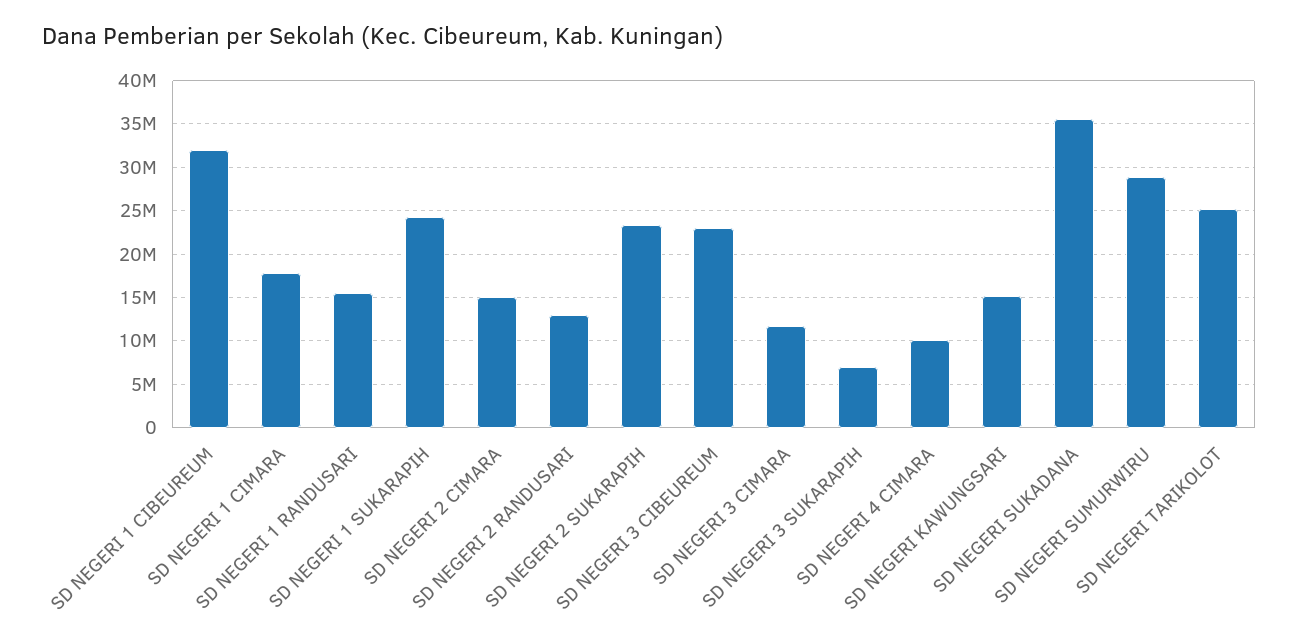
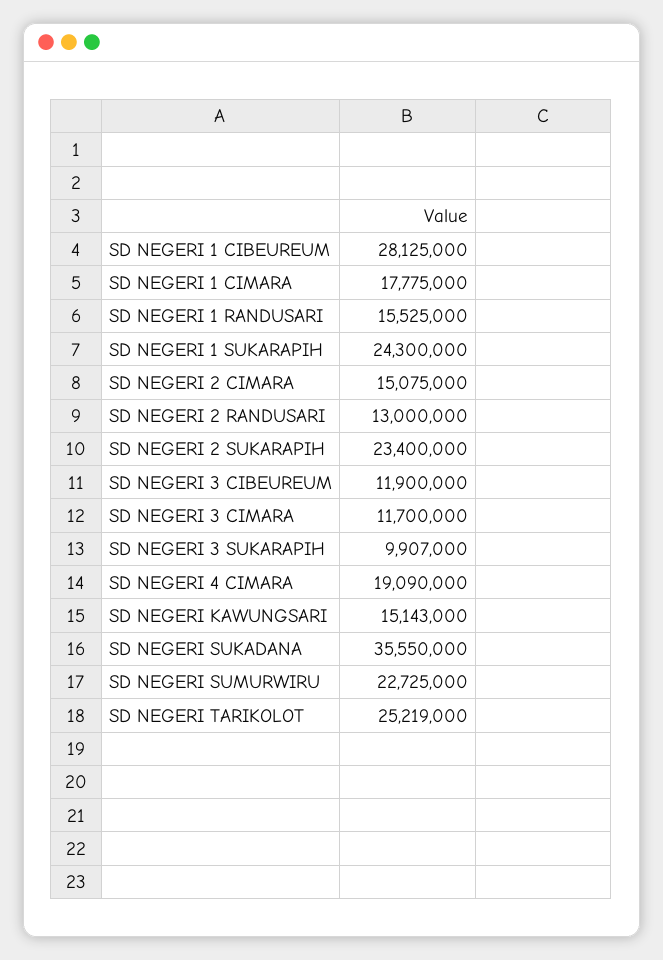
SD NEGERI 1 CIBEUREUM: 32000000 -> 28125000
SD NEGERI 3 CIBEUREUM: 23000000 -> 11900000
SD NEGERI 3 SUKARAPIH: 7000000 -> 9907000
SD NEGERI 4 CIMARA: 10000000 -> 19090000
SD NEGERI SUMURWIRU: 29000000 -> 22725000

